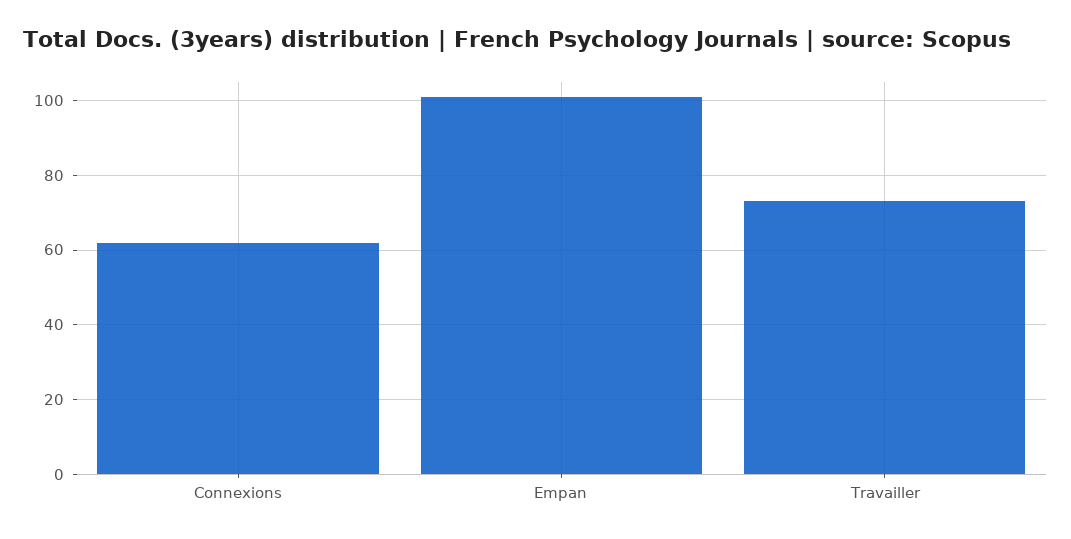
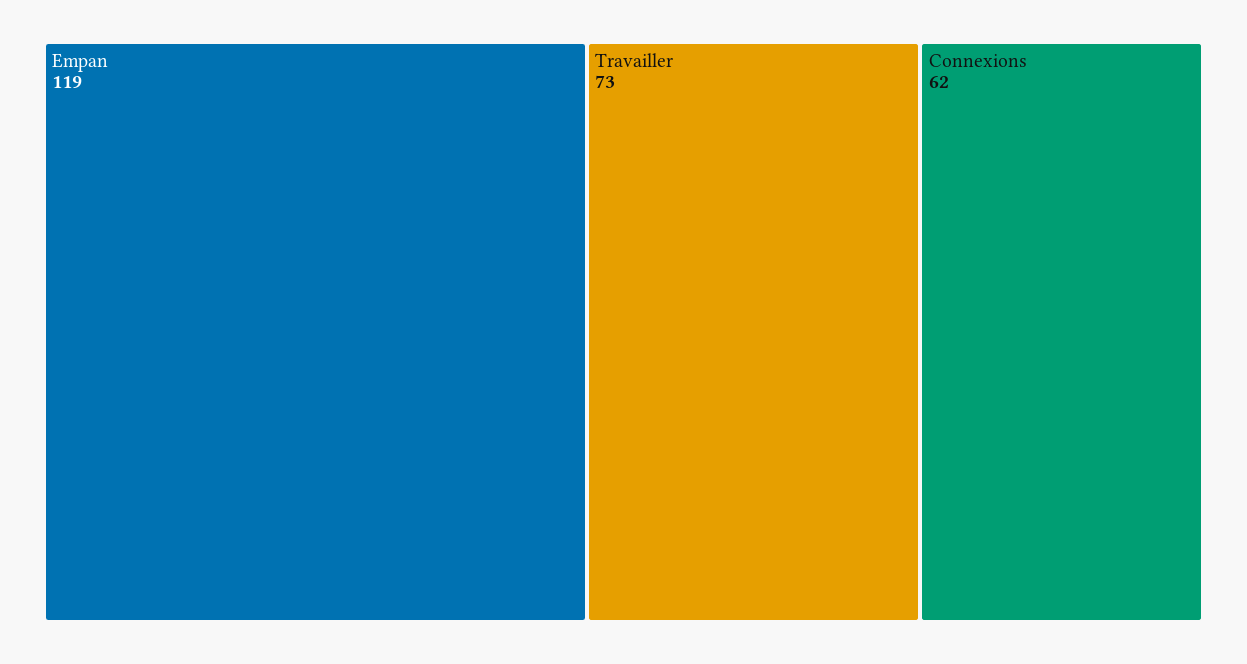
Empan: 100 -> 119

